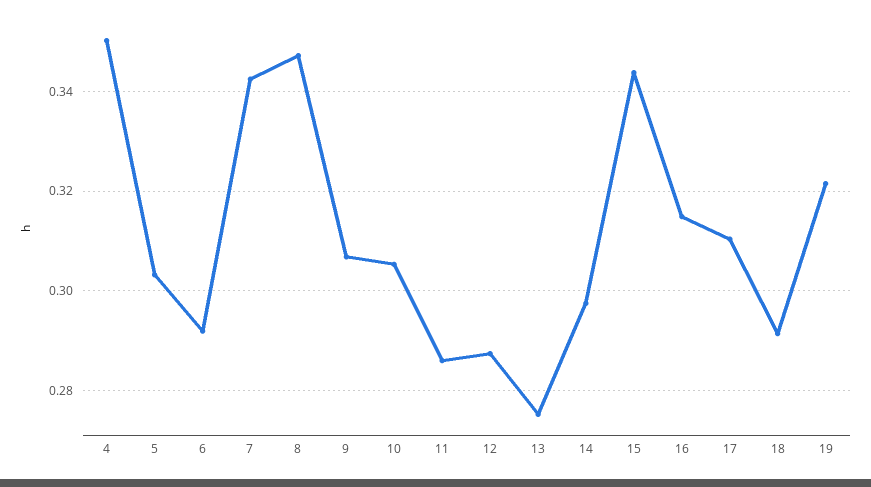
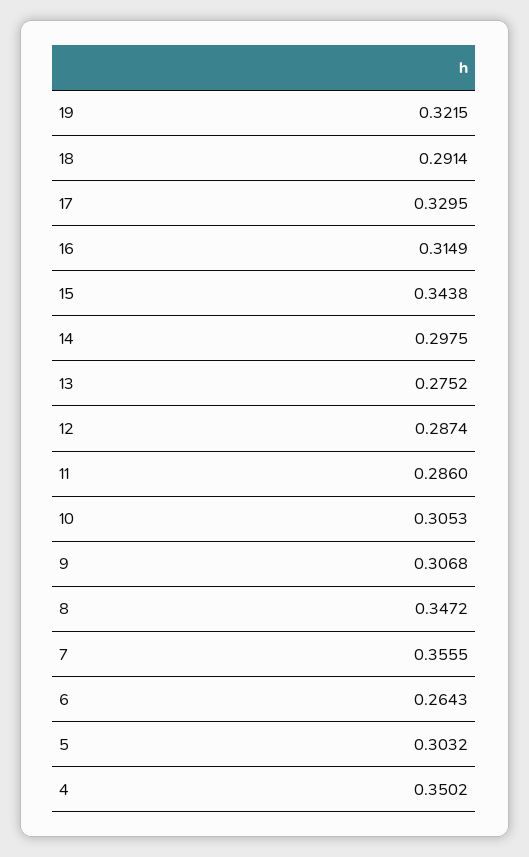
6: 0.292 -> 0.2643
7: 0.342 -> 0.3555
17: 0.31 -> 0.3295

